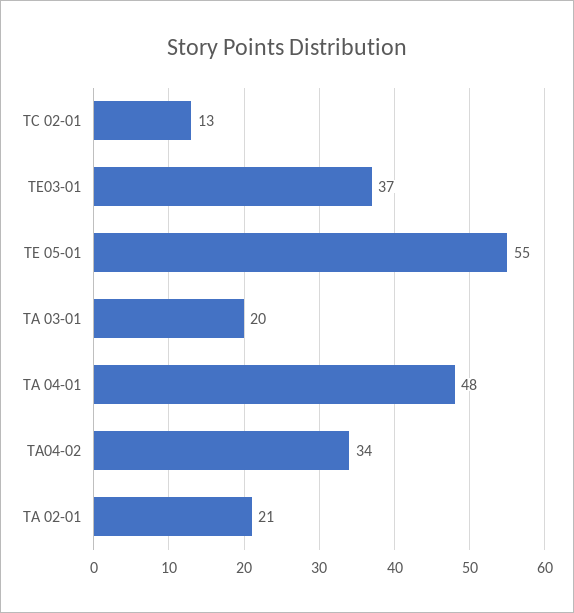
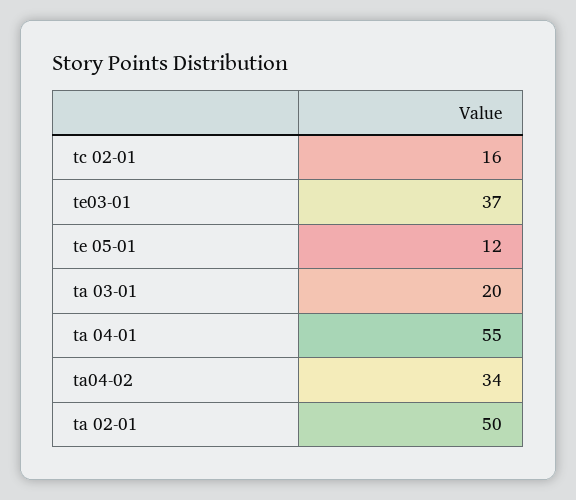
TC 02-01: 13 -> 16
TE 05-01: 55 -> 12
TA 04-01: 48 -> 55
TA 02-01: 21 -> 50

